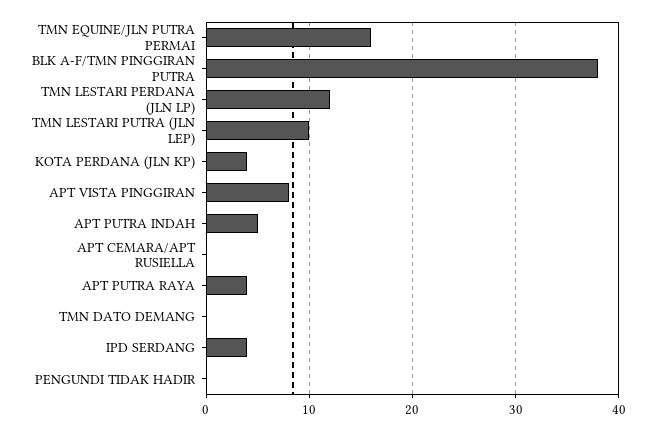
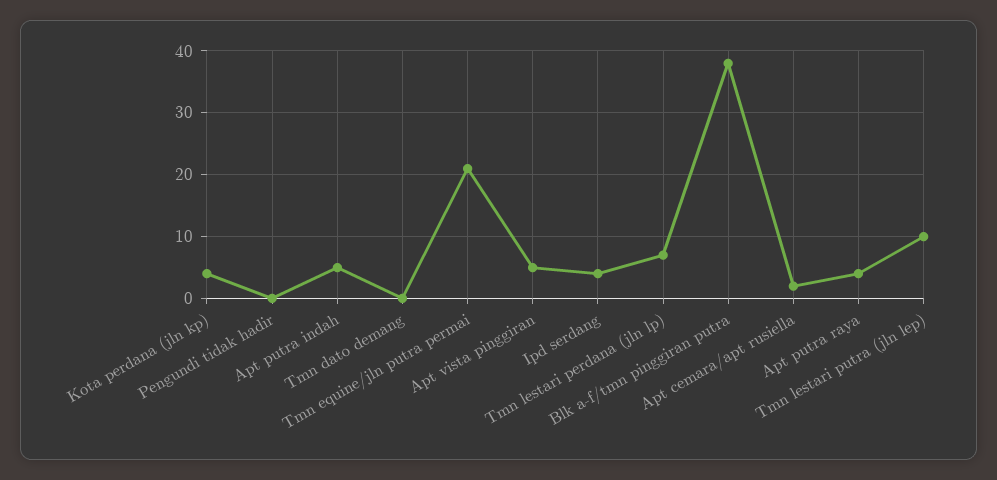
TMN EQUINE/JLN PUTRA PERMAI: 16 -> 21
TMN LESTARI PERDANA (JLN LP): 12 -> 7
APT VISTA PINGGIRAN: 8 -> 5
APT CEMARA/APT RUSIELLA: 0 -> 2

